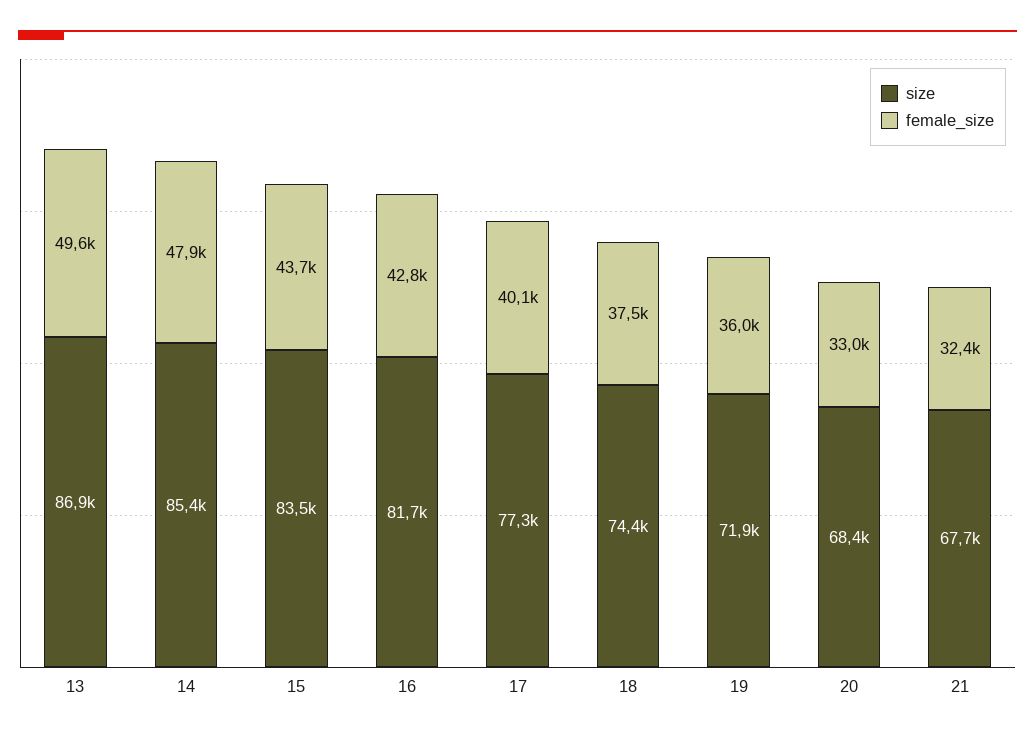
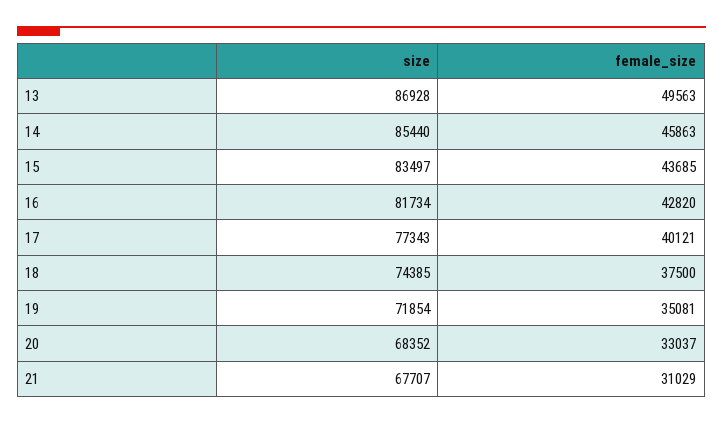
female_size, 14: 47900 -> 45863
female_size, 19: 36000 -> 35081
female_size, 21: 32400 -> 31029

